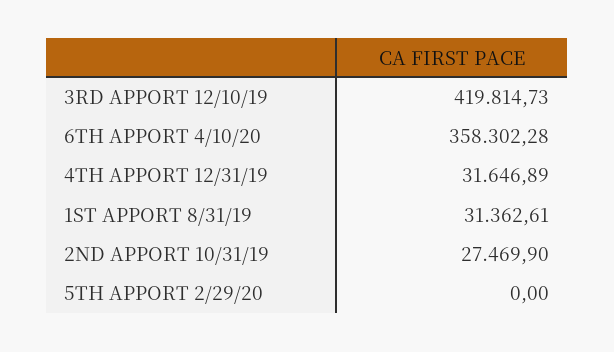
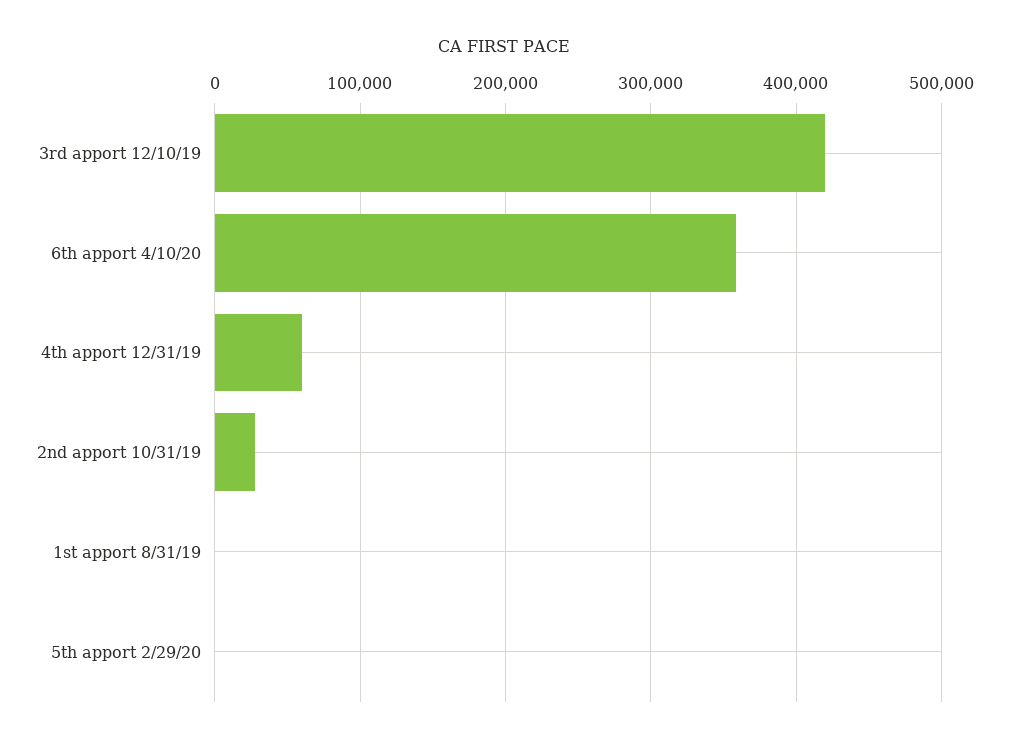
4TH APPORT 12/31/19: 31646.89 -> 60000
1ST APPORT 8/31/19: 31362.61 -> 0

